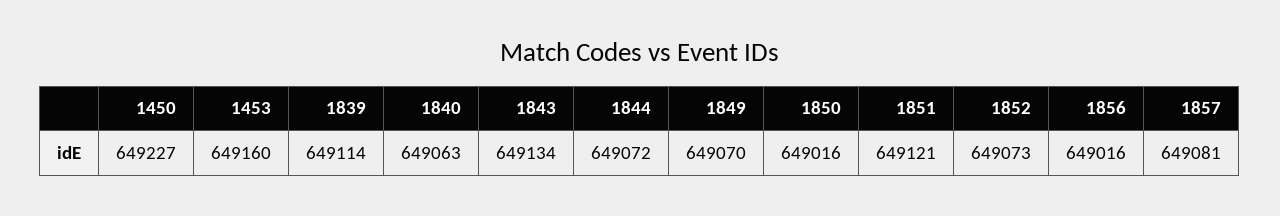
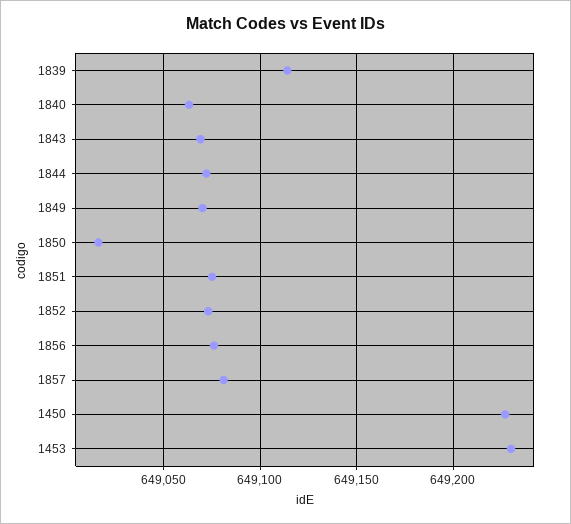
1453: 649160 -> 649230
1843: 649134 -> 649070
1851: 649121 -> 649075
1856: 649016 -> 649075

